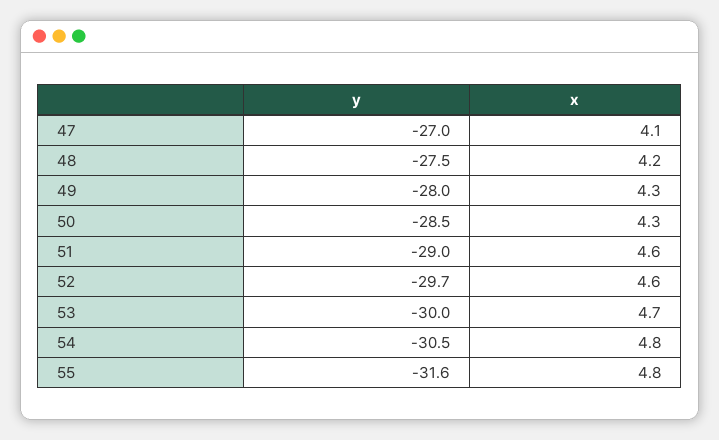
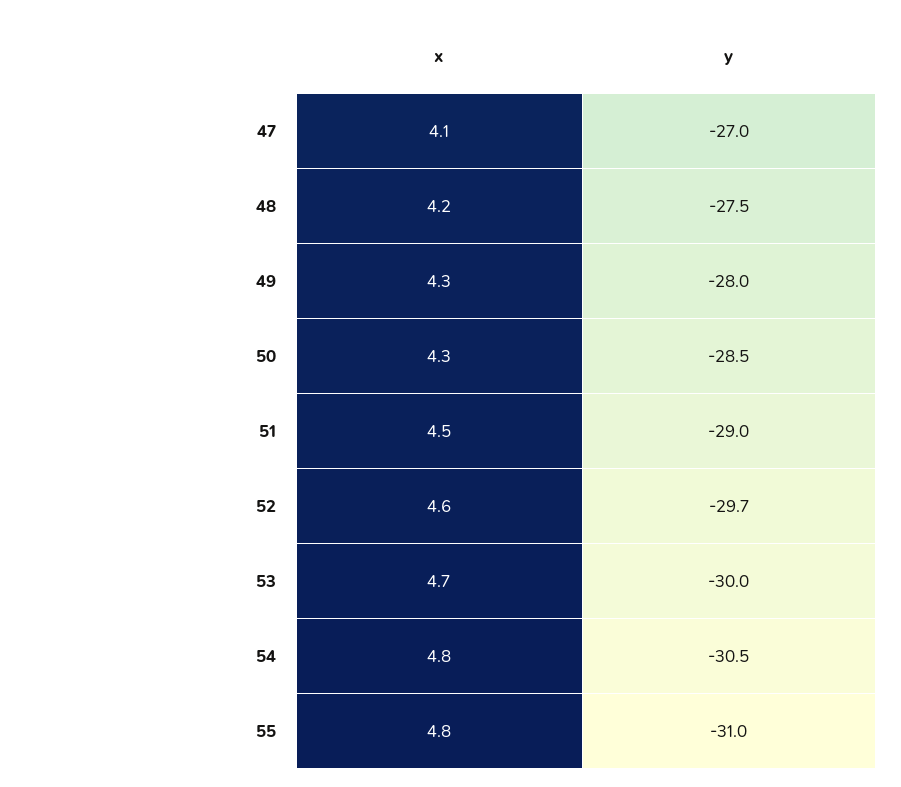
x, 51: 4.6 -> 4.5
y, 55: -31.6 -> -31

